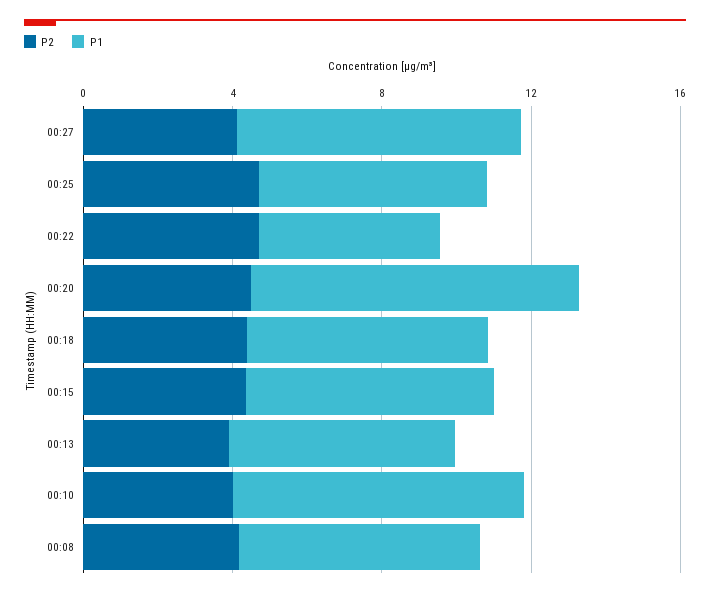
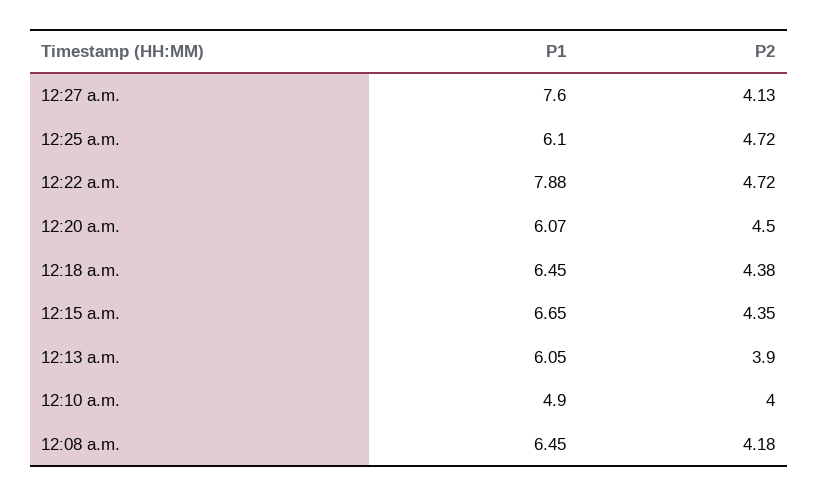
P1, 00:22: 5 -> 7.88
P1, 00:20: 9 -> 6.07
P1, 00:10: 8 -> 4.9

